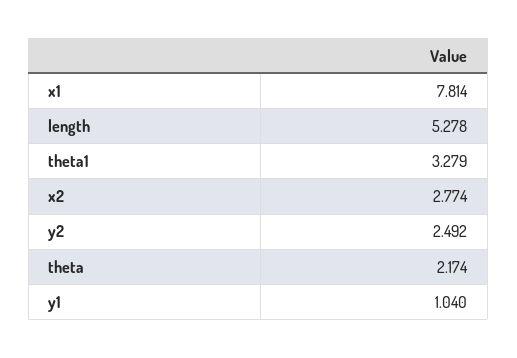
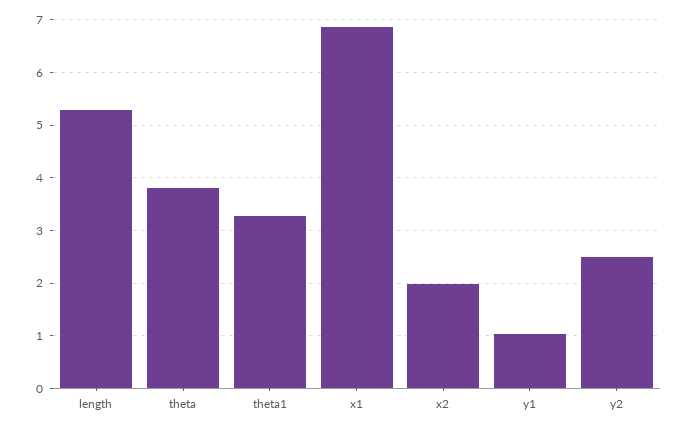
x1: 7.814 -> 6.8
x2: 2.774 -> 2
theta: 2.174 -> 3.8

